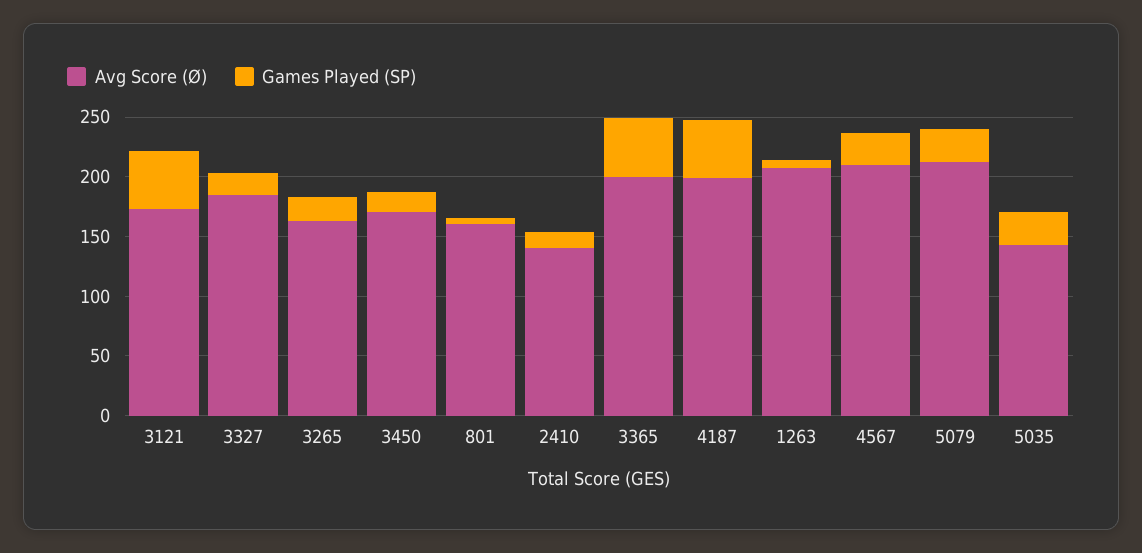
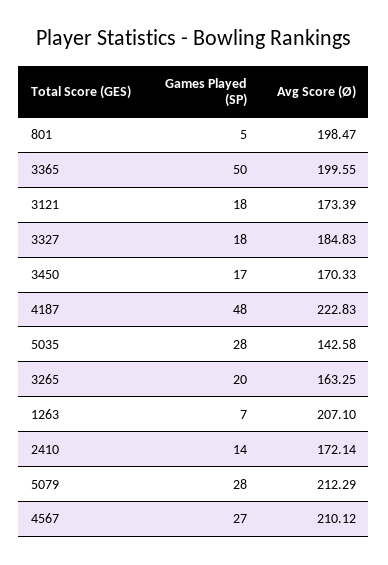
Games Played (SP), 3121: 50 -> 18
Avg Score (Ø), 801: 160 -> 198.47
Avg Score (Ø), 2410: 140 -> 172.14
Avg Score (Ø), 4187: 200 -> 222.83

